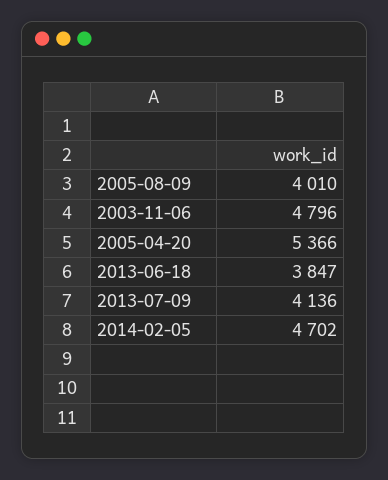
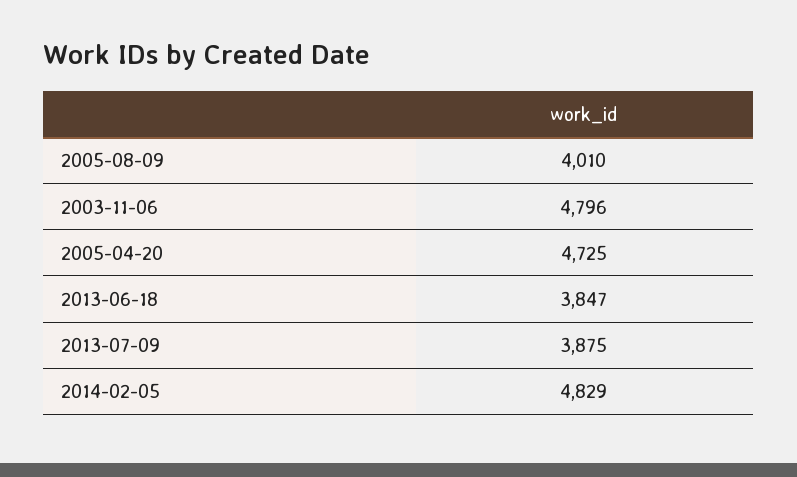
2005-04-20: 5366 -> 4725
2013-07-09: 4136 -> 3875
2014-02-05: 4702 -> 4829

